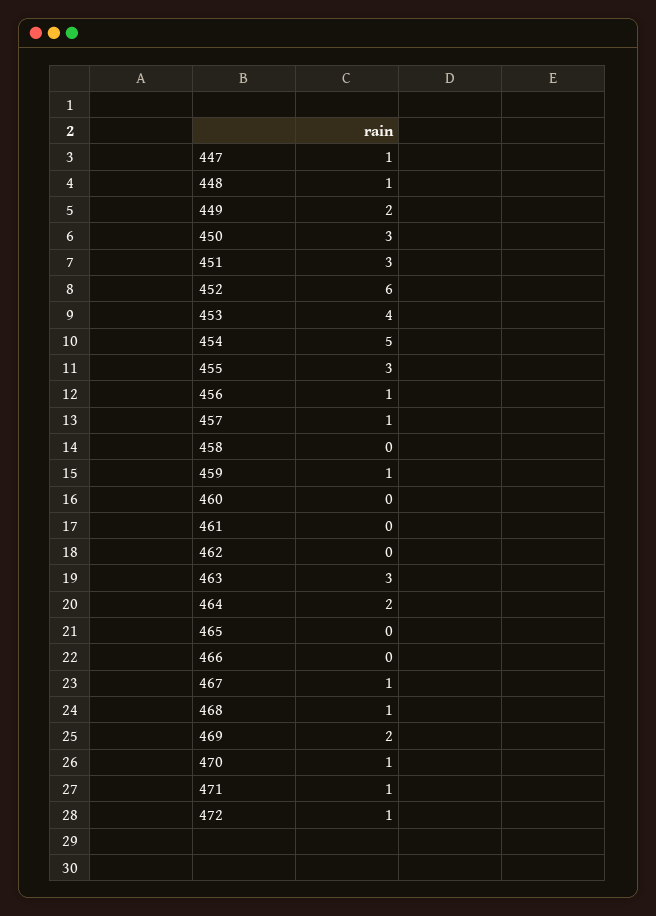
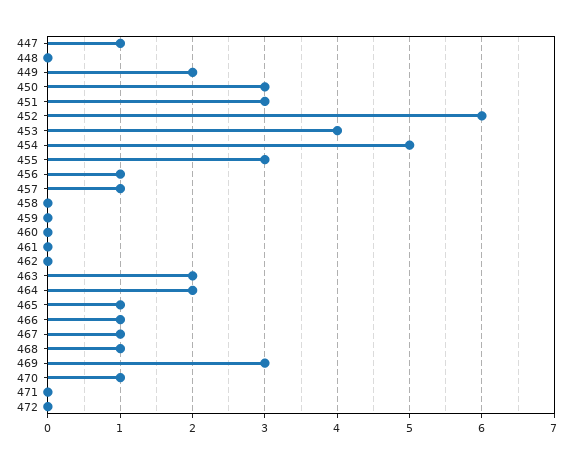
448: 1 -> 0
459: 1 -> 0
463: 3 -> 2
465: 0 -> 1
466: 0 -> 1
469: 2 -> 3
471: 1 -> 0
472: 1 -> 0

